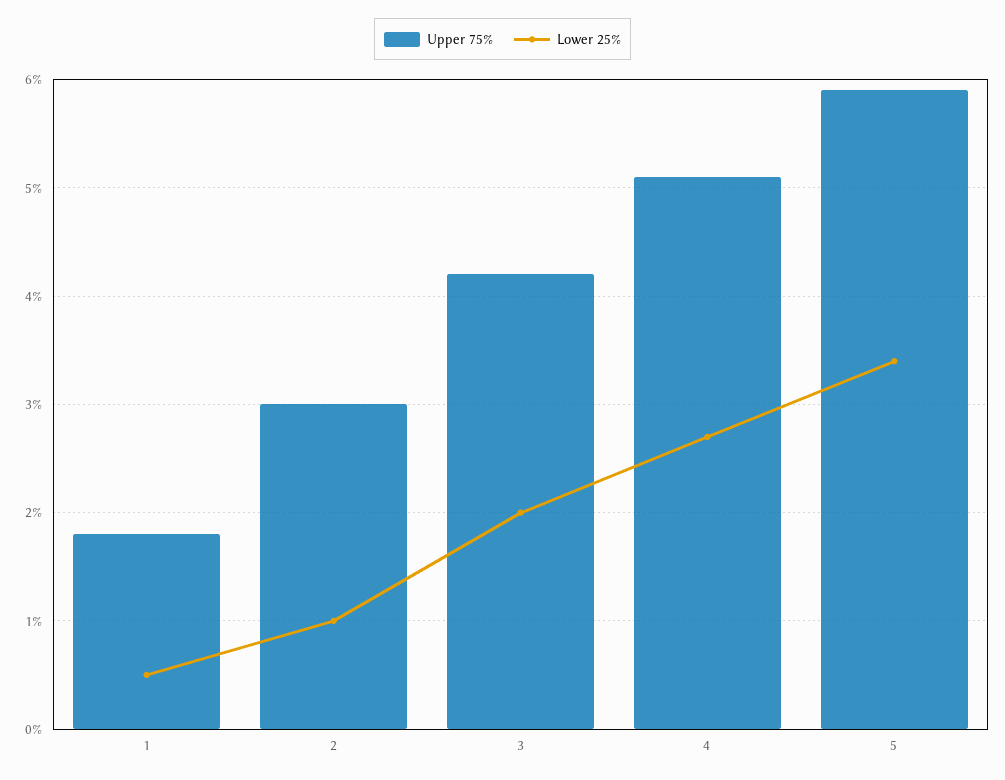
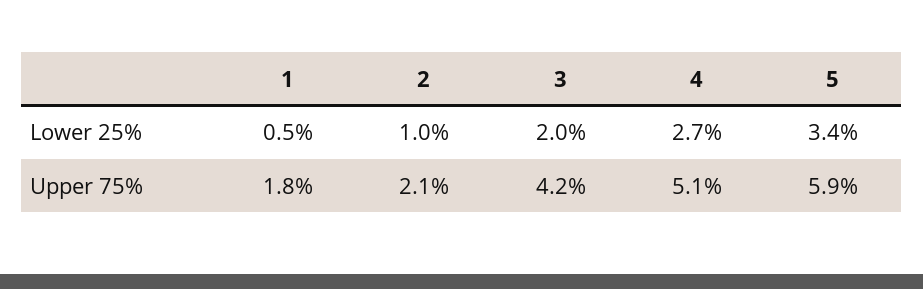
Upper 75%, 2: 3 -> 2.1

